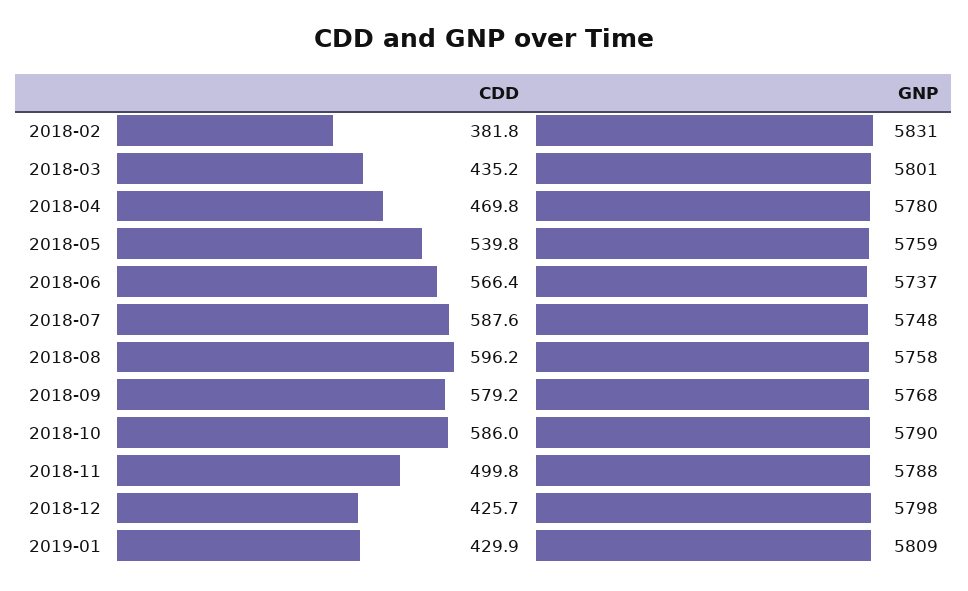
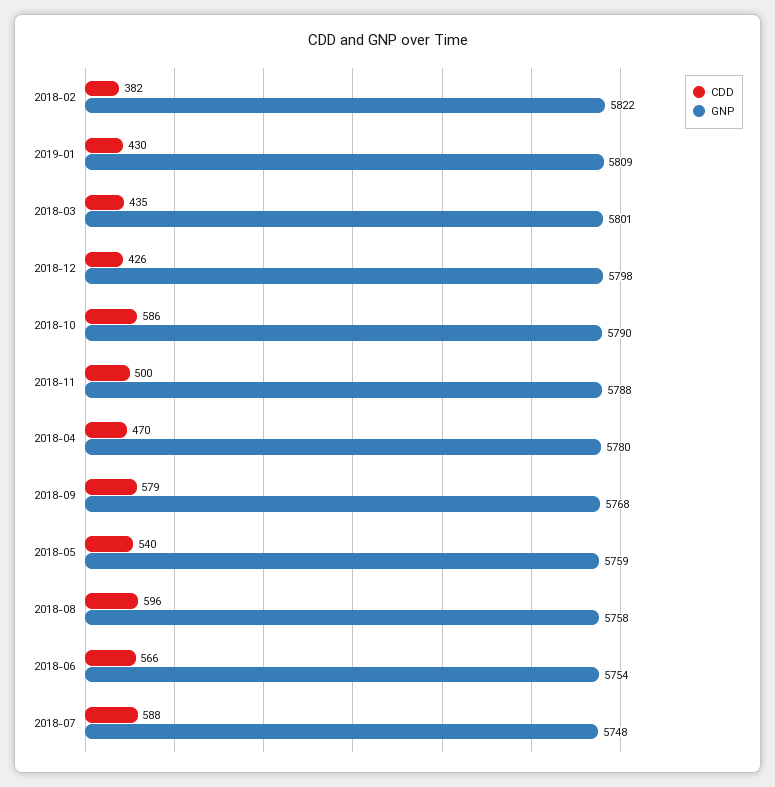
GNP, 2018-02: 5831 -> 5822
GNP, 2018-06: 5737 -> 5754

